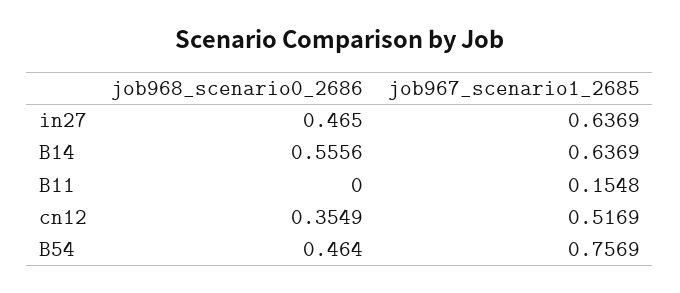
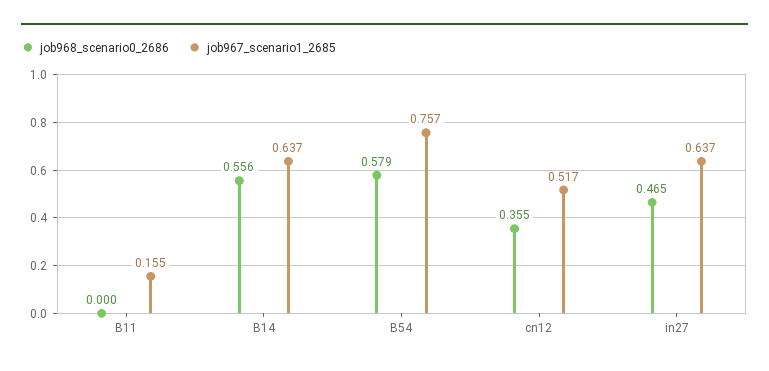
job968_scenario0_2686, B54: 0.464 -> 0.579

